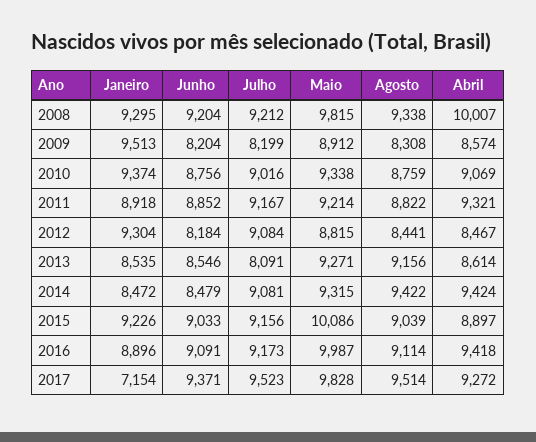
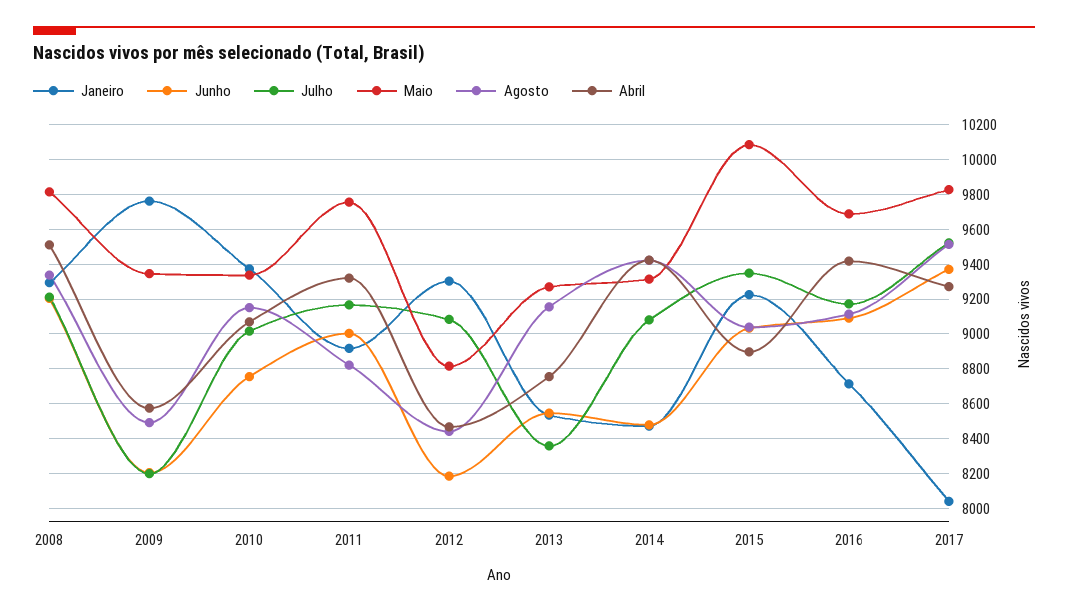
Abril, 2008: 10007 -> 9500
Janeiro, 2009: 9513 -> 9750
Maio, 2009: 8912 -> 9350
Agosto, 2009: 8308 -> 8500
Agosto, 2010: 8759 -> 9150
Junho, 2011: 8852 -> 9000
Maio, 2011: 9214 -> 9750
Julho, 2013: 8091 -> 8350
Abril, 2013: 8614 -> 8750
Julho, 2015: 9156 -> 9350
Janeiro, 2016: 8896 -> 8700
Maio, 2016: 9987 -> 9700
Janeiro, 2017: 7154 -> 8050

